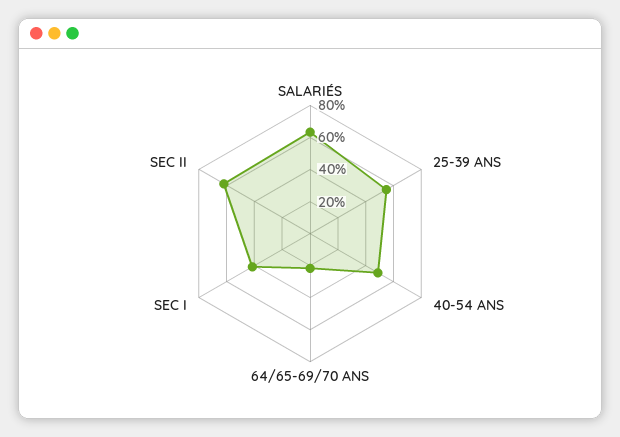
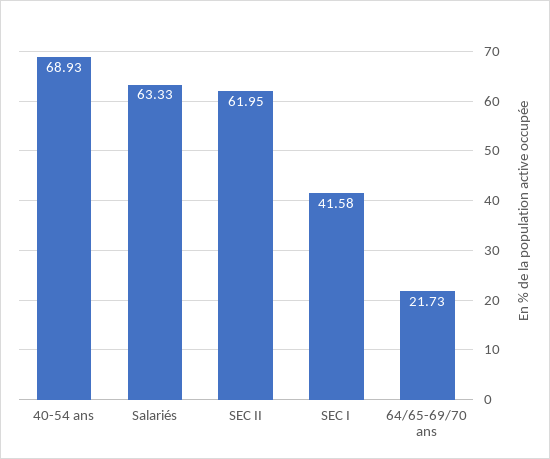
25-39 ANS: 55 -> none
40-54 ANS: 50 -> 68.93

